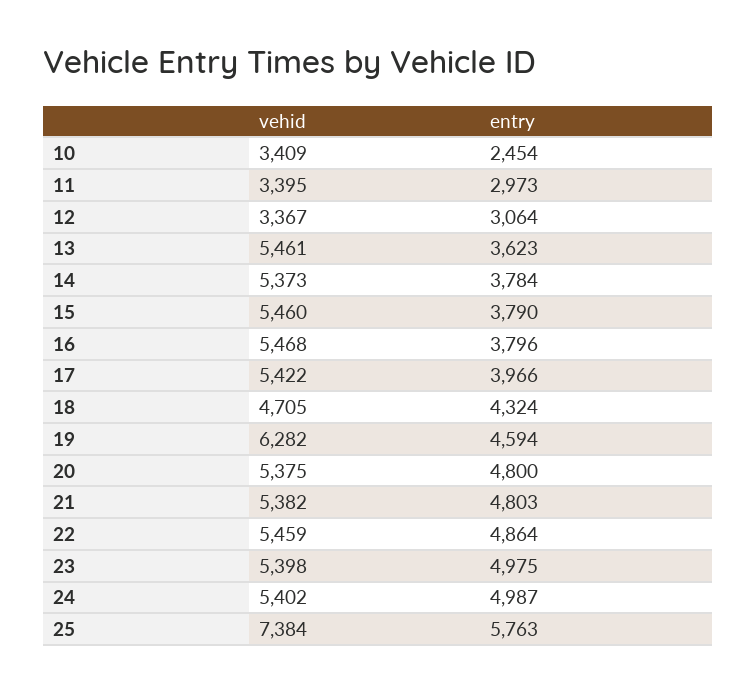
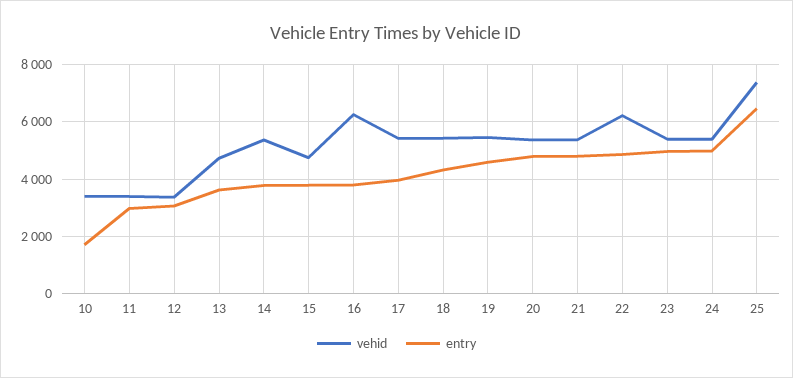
entry, 10: 2454 -> 1750
vehid, 13: 5461 -> 4750
vehid, 15: 5460 -> 4750
vehid, 16: 5468 -> 6250
vehid, 18: 4705 -> 5500
vehid, 19: 6282 -> 5500
vehid, 22: 5459 -> 6250
entry, 25: 5763 -> 6500

